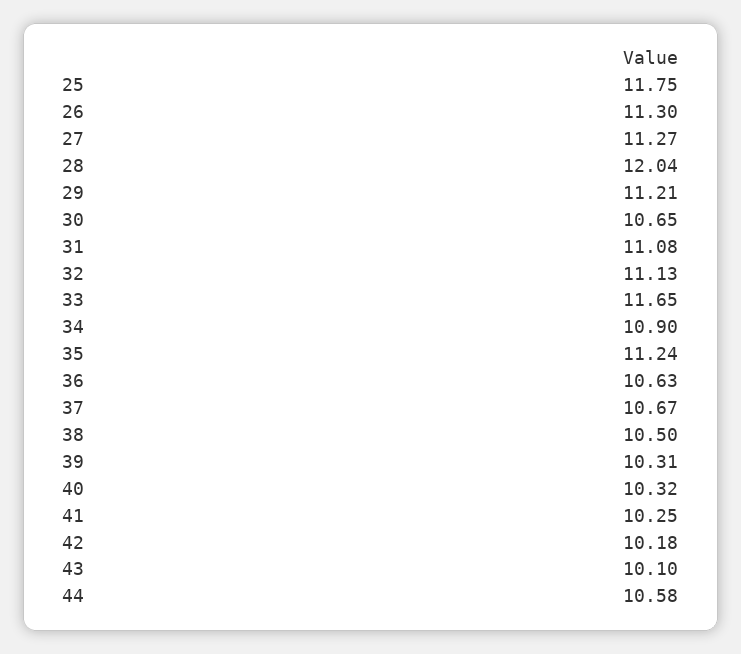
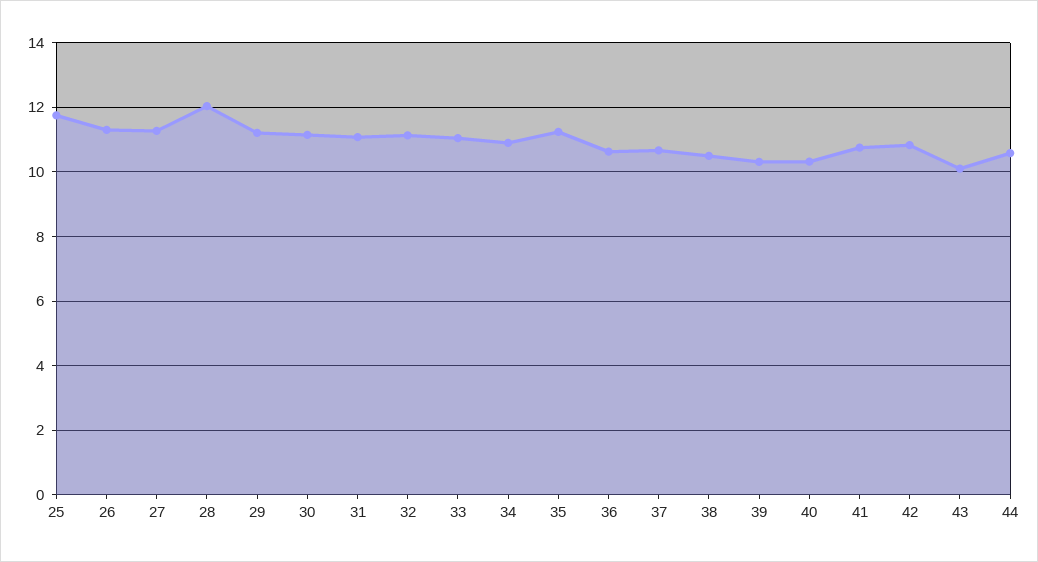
30: 10.65 -> 11.2
33: 11.65 -> 11
41: 10.25 -> 10.8
42: 10.18 -> 10.8

